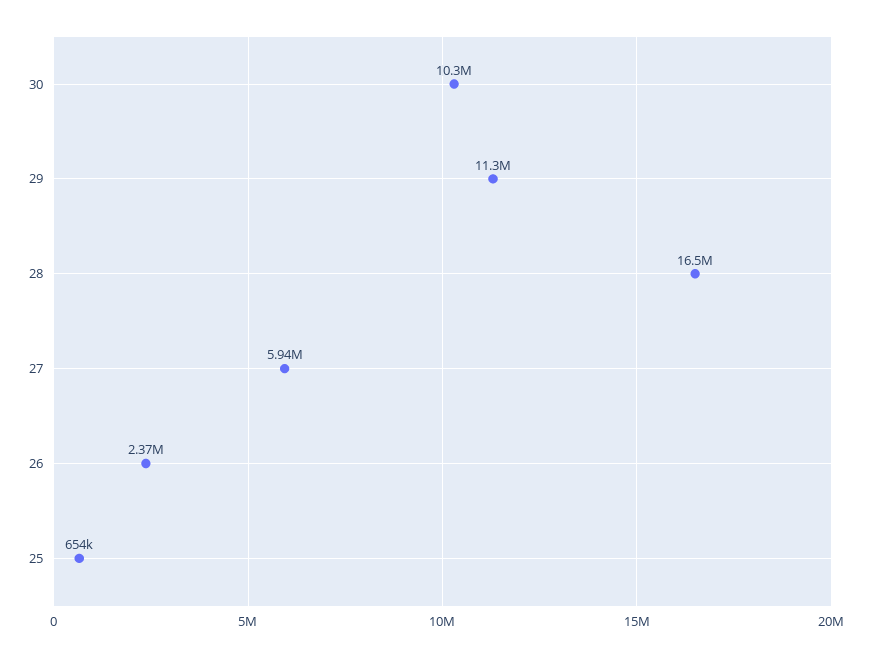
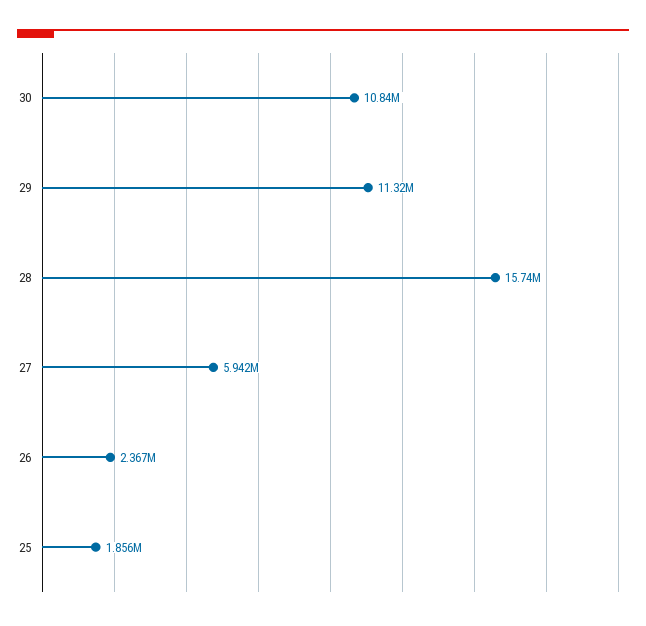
30: 10300000 -> 10840000
28: 16500000 -> 15740000
25: 654000 -> 1856000

